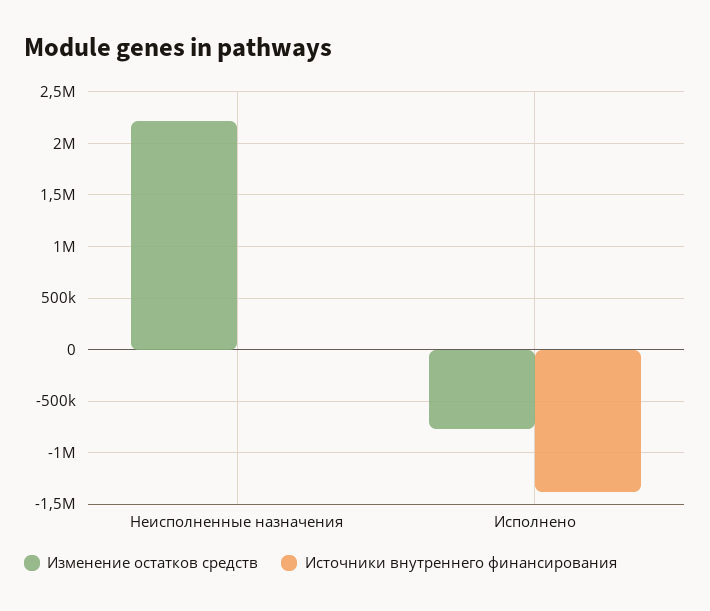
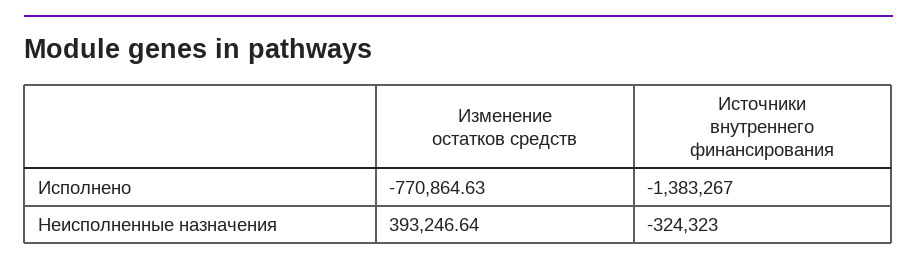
Изменение остатков средств, Неисполненные назначения: 2200000 -> 393246.64
Источники внутреннего финансирования, Неисполненные назначения: 0 -> -324323

